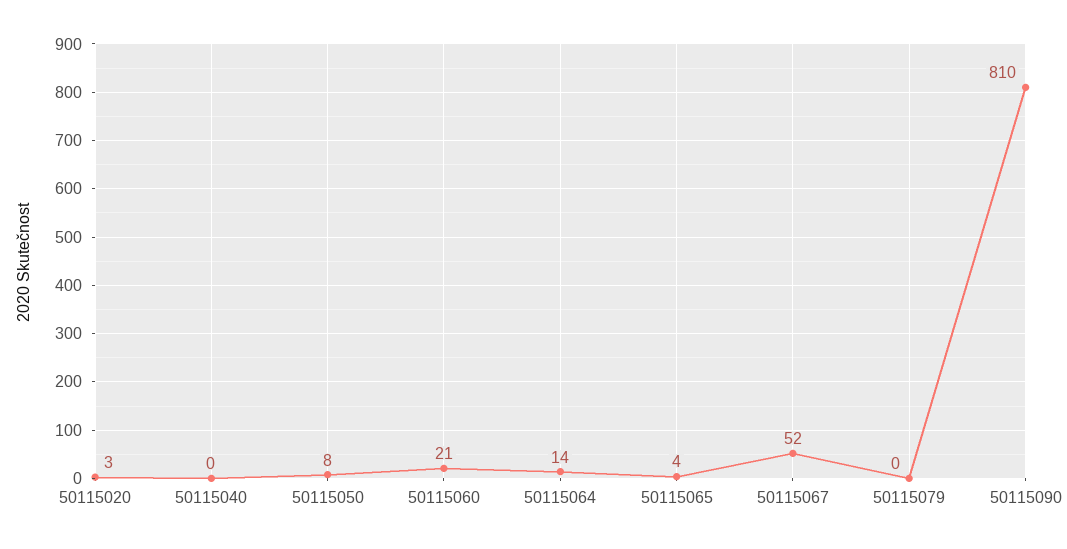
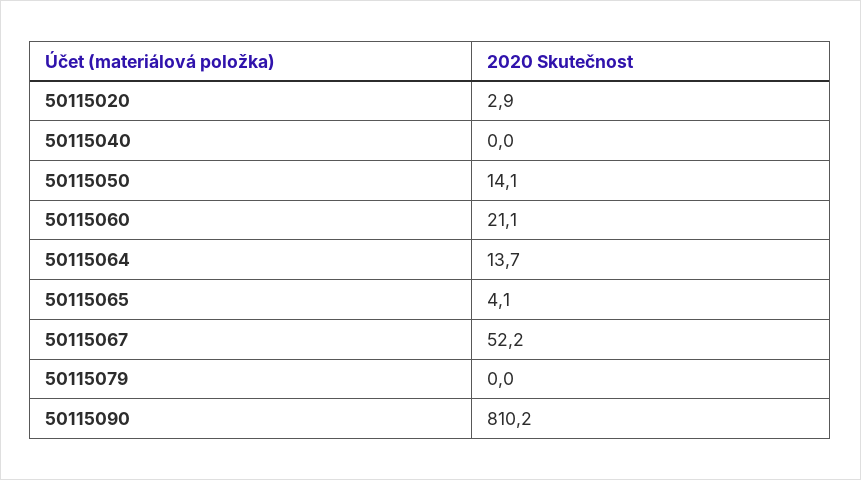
50115050: 8 -> 14.1

